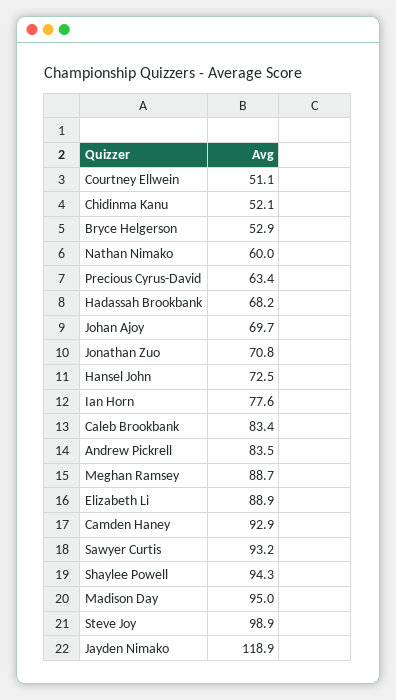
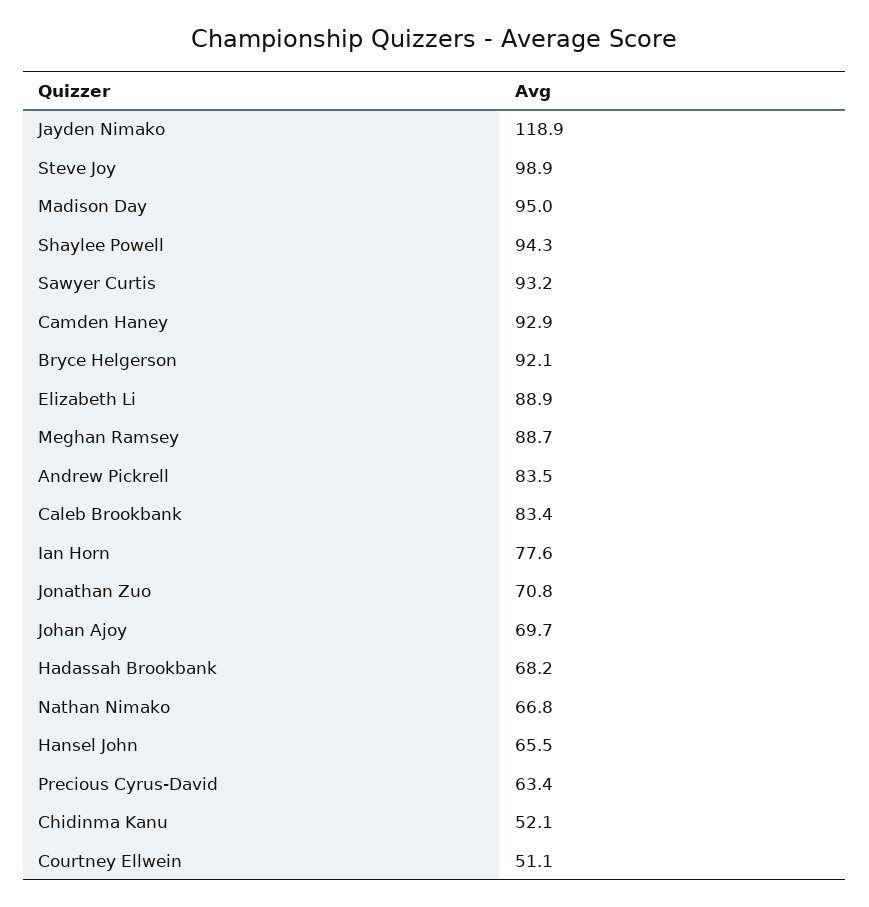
Bryce Helgerson: 52.9 -> 92.1
Nathan Nimako: 60 -> 66.8
Hansel John: 72.5 -> 65.5

